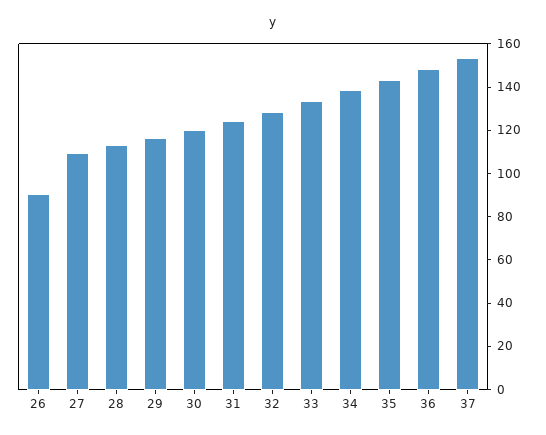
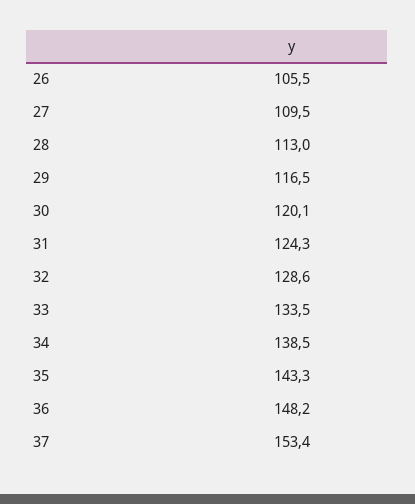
26: 90 -> 105.5

